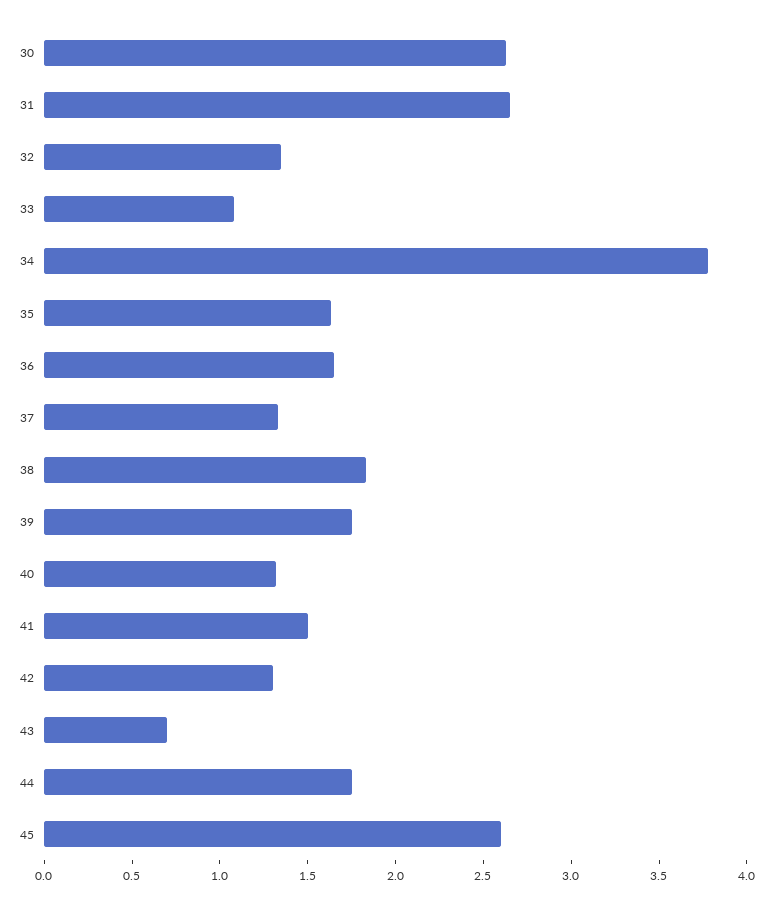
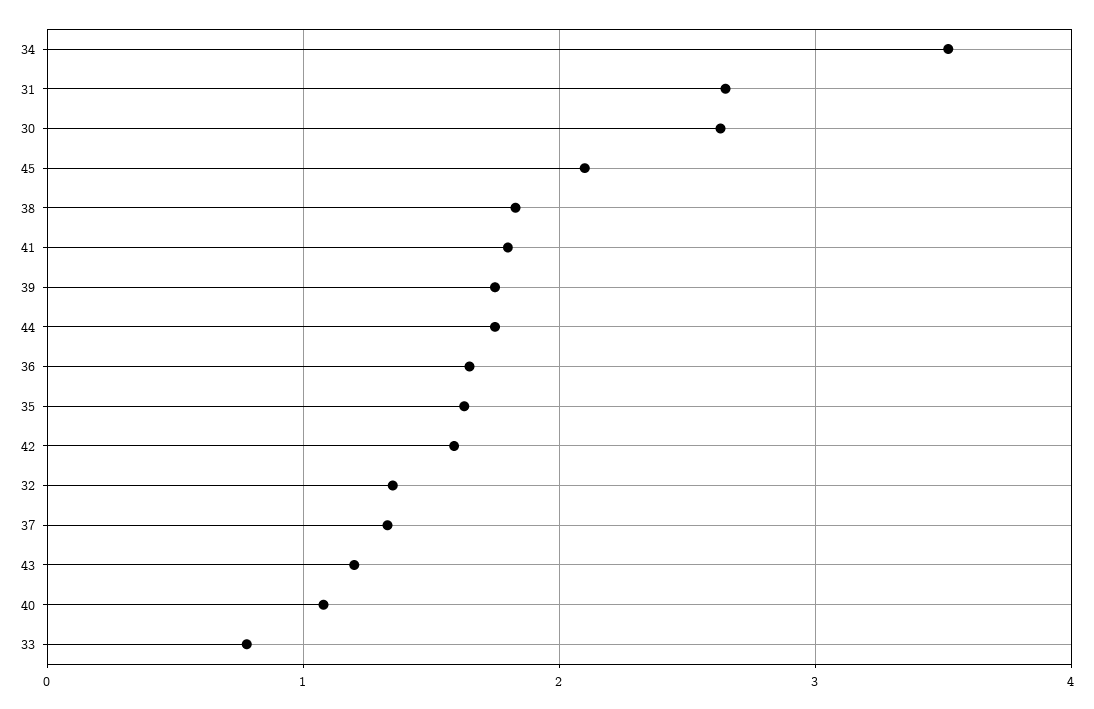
33: 1.1 -> 0.8
34: 3.8 -> 3.5
40: 1.3 -> 1.1
41: 1.5 -> 1.8
42: 1.3 -> 1.6
43: 0.7 -> 1.2
45: 2.6 -> 2.1

